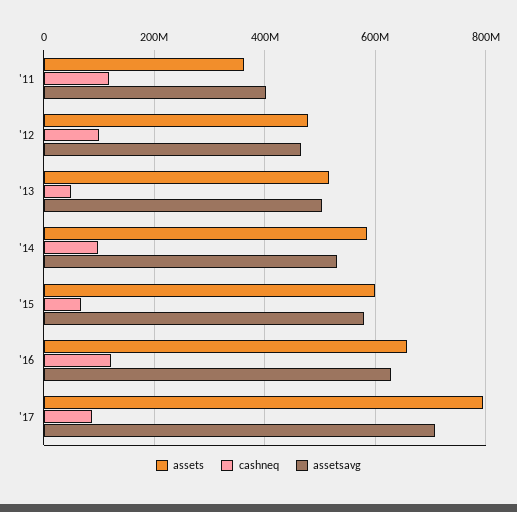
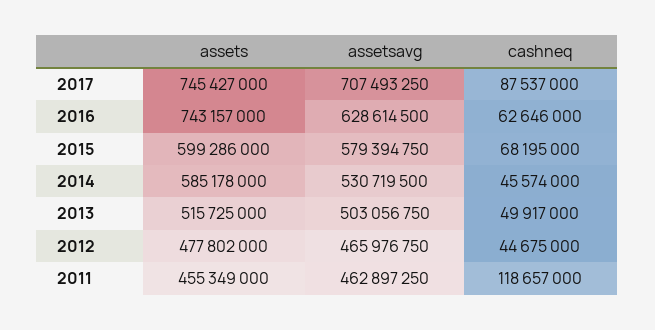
assets, '11: 360000000 -> 455349000
assetsavg, '11: 400000000 -> 462897250
cashneq, '12: 100000000 -> 44675000
cashneq, '14: 100000000 -> 45574000
assets, '16: 660000000 -> 743157000
cashneq, '16: 120000000 -> 62646000
assets, '17: 800000000 -> 745427000

